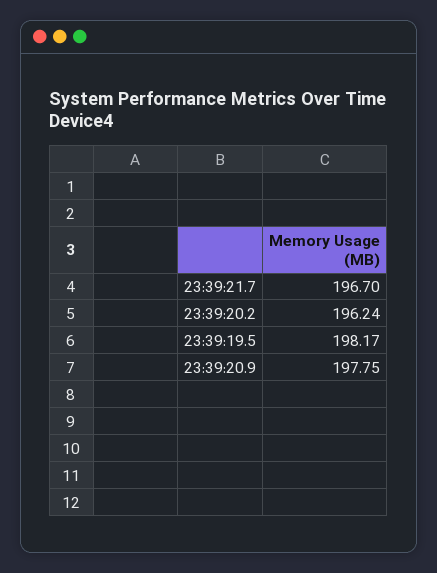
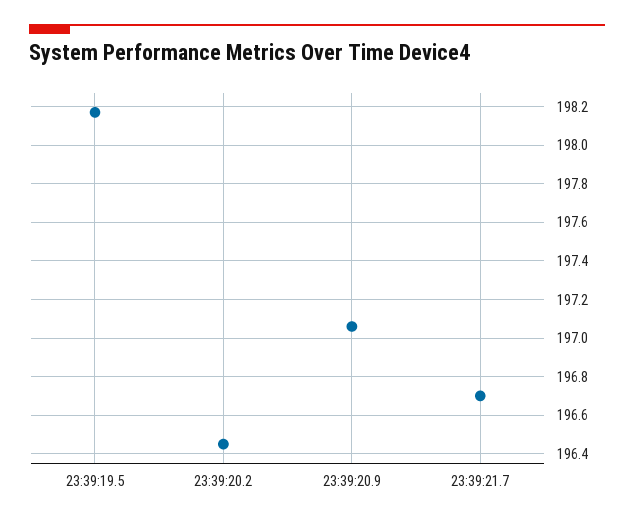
23:39:20.2: 196.24 -> 196.45
23:39:20.9: 197.75 -> 197.05

